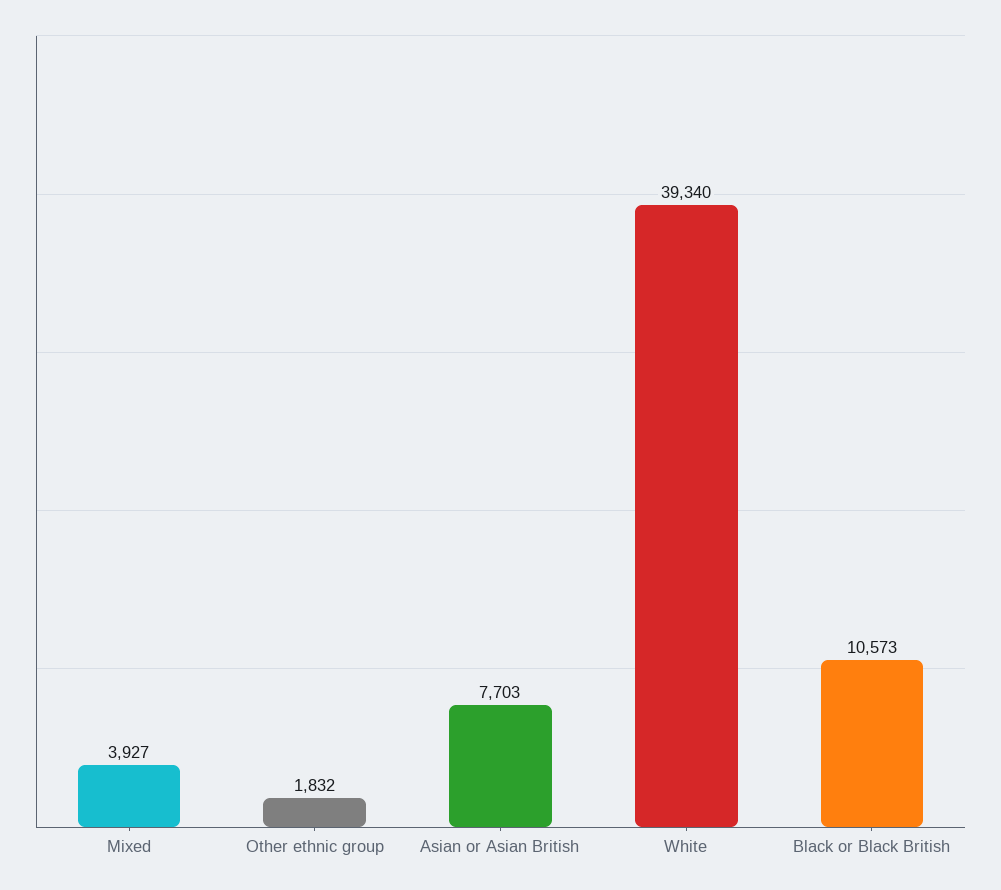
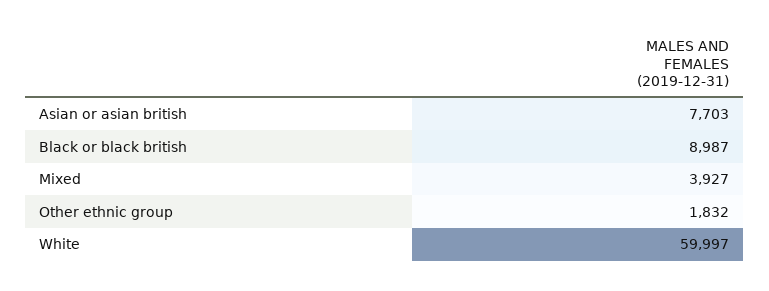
White: 39340 -> 59997
Black or Black British: 10573 -> 8987

